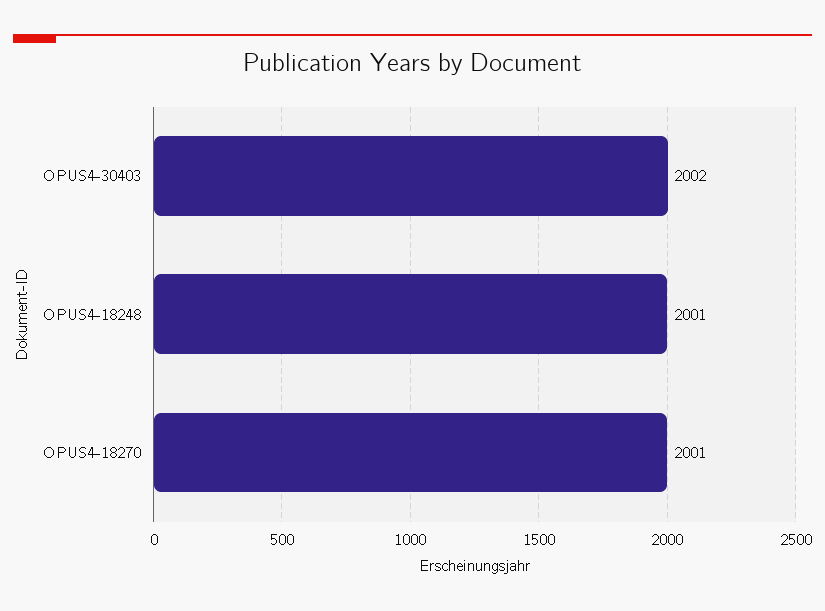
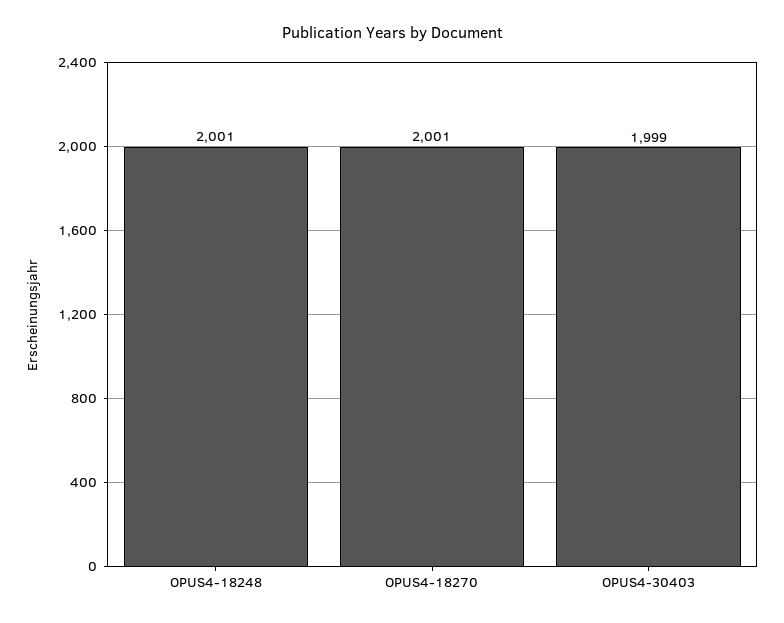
OPUS4-30403: 2002 -> 1999

